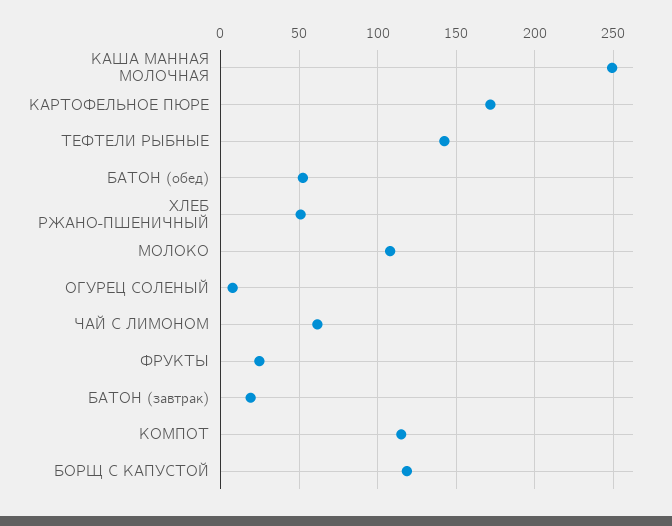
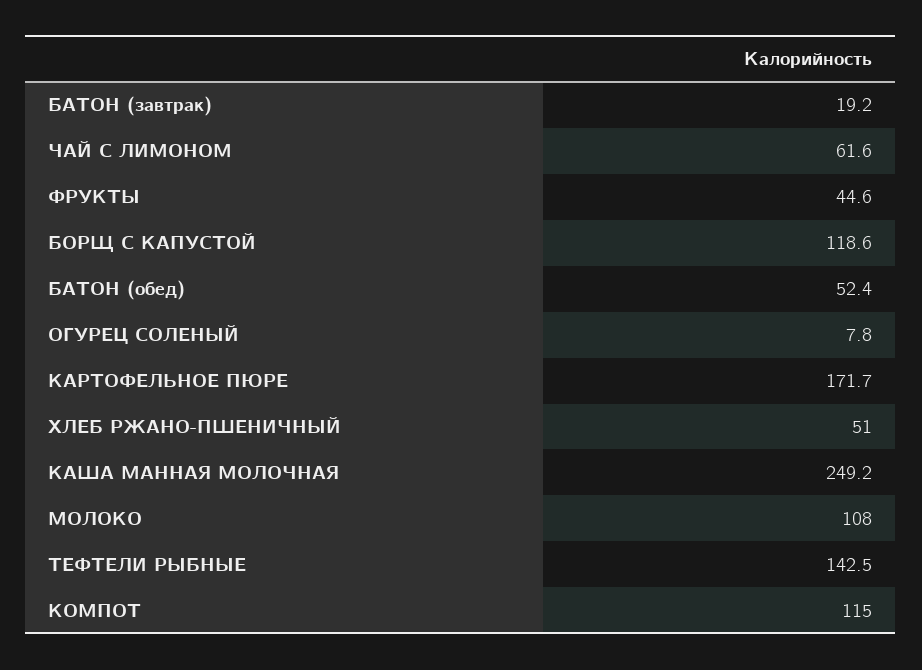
ФРУКТЫ: 25 -> 44.6

